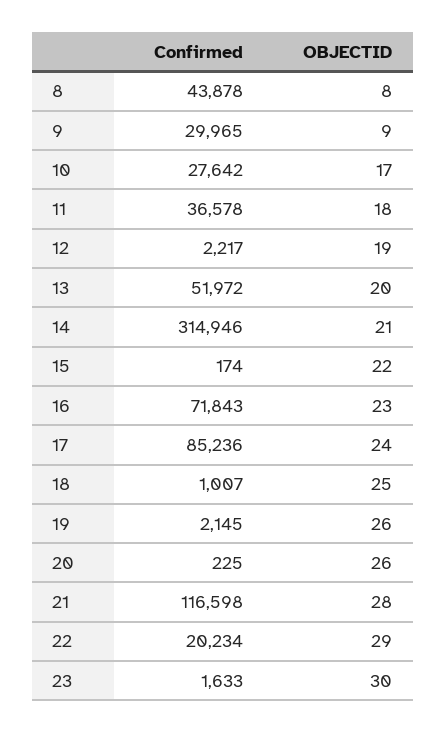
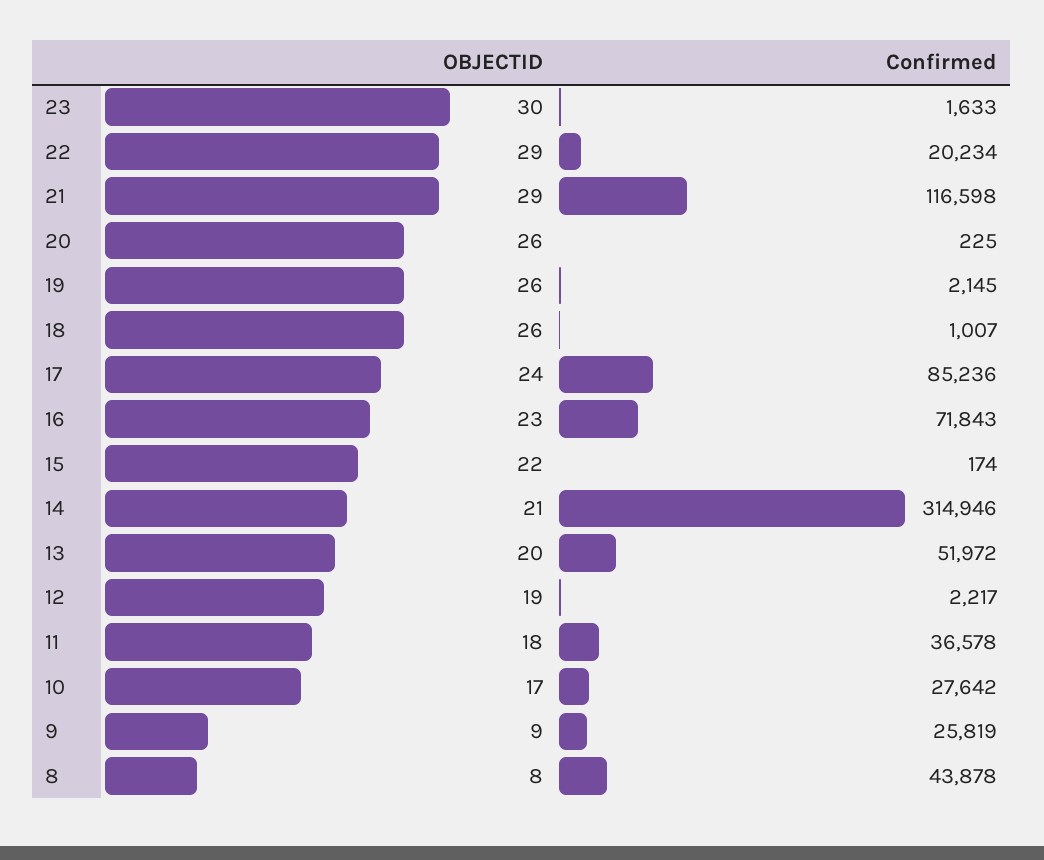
Confirmed, 9: 29965 -> 25819
OBJECTID, 18: 25 -> 26
OBJECTID, 21: 28 -> 29

